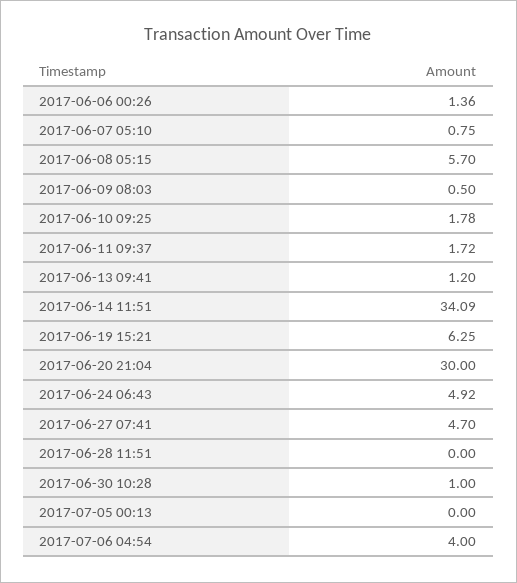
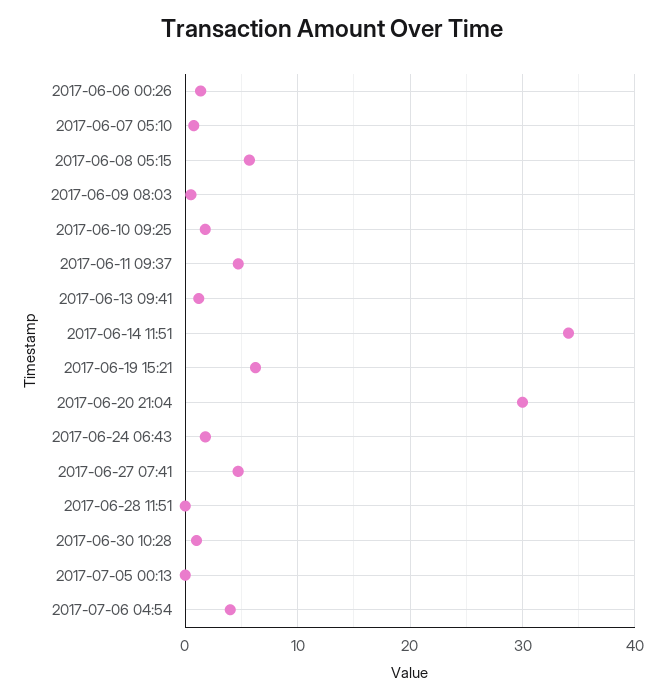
2017-06-11 09:37: 1.72 -> 5
2017-06-24 06:43: 4.92 -> 2

